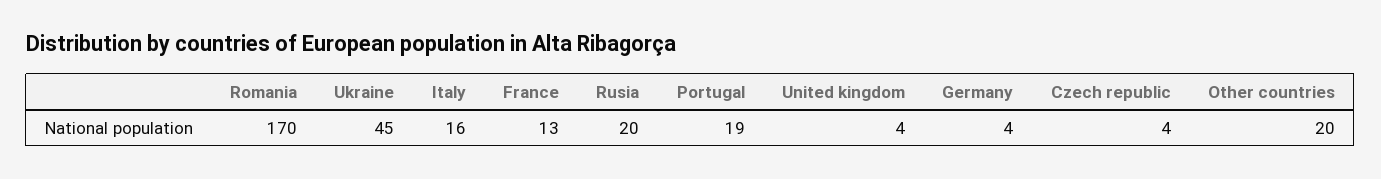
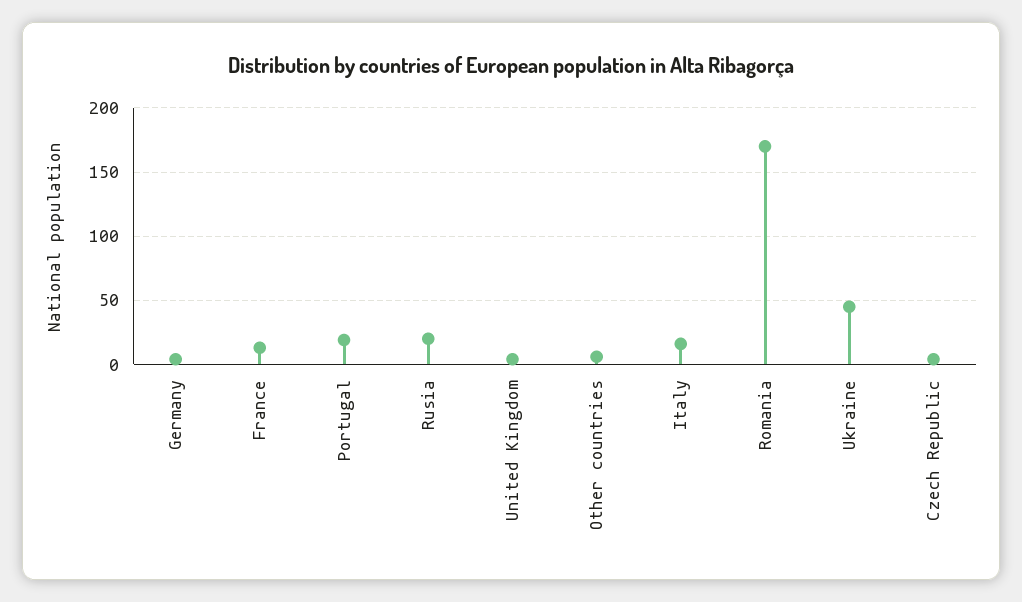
Other countries: 20 -> 5

